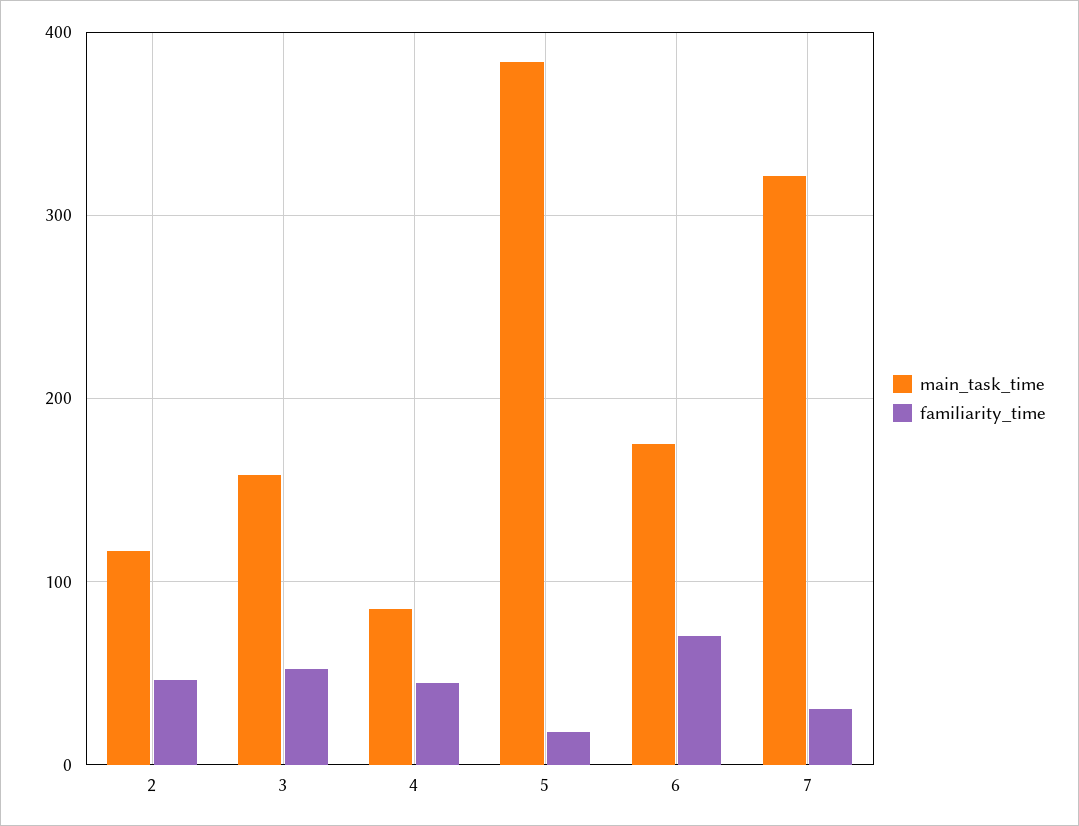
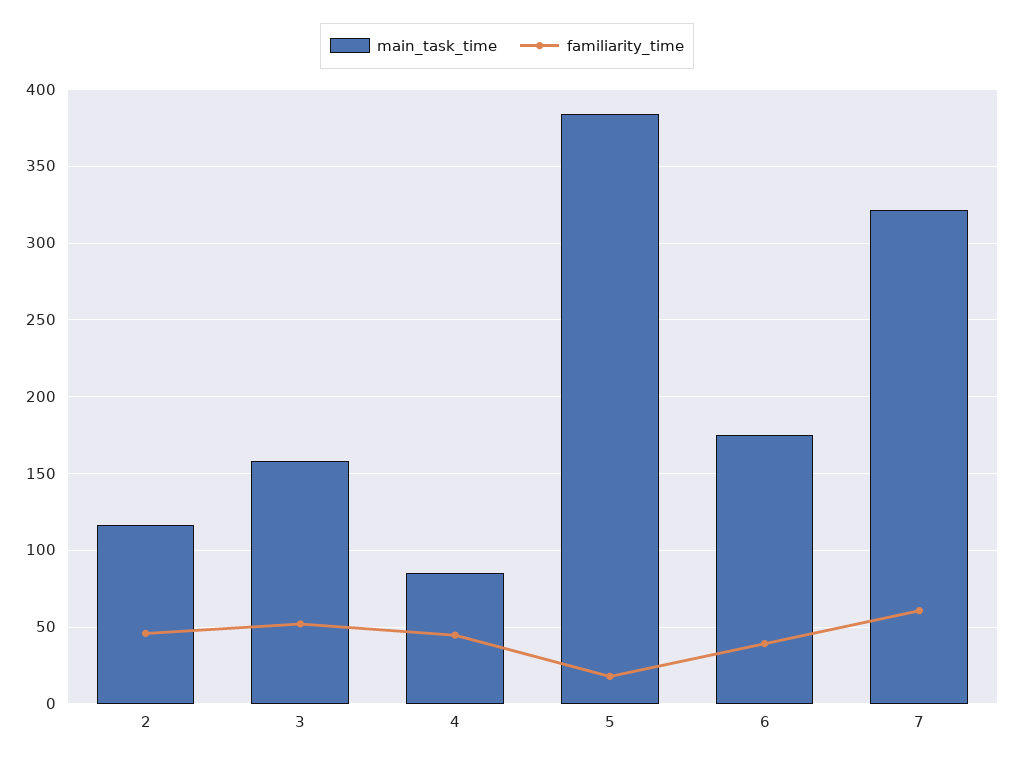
familiarity_time, 6: 70 -> 40
familiarity_time, 7: 30 -> 60

